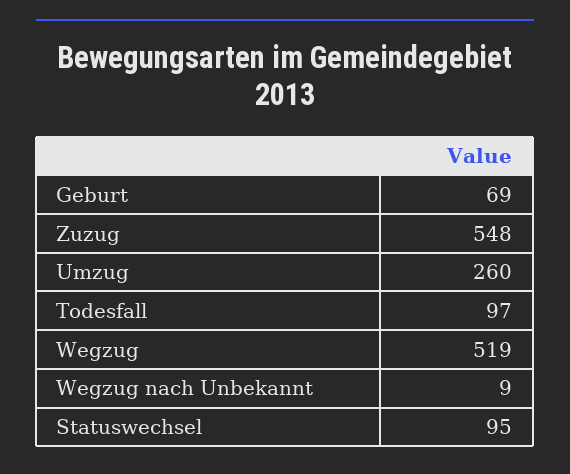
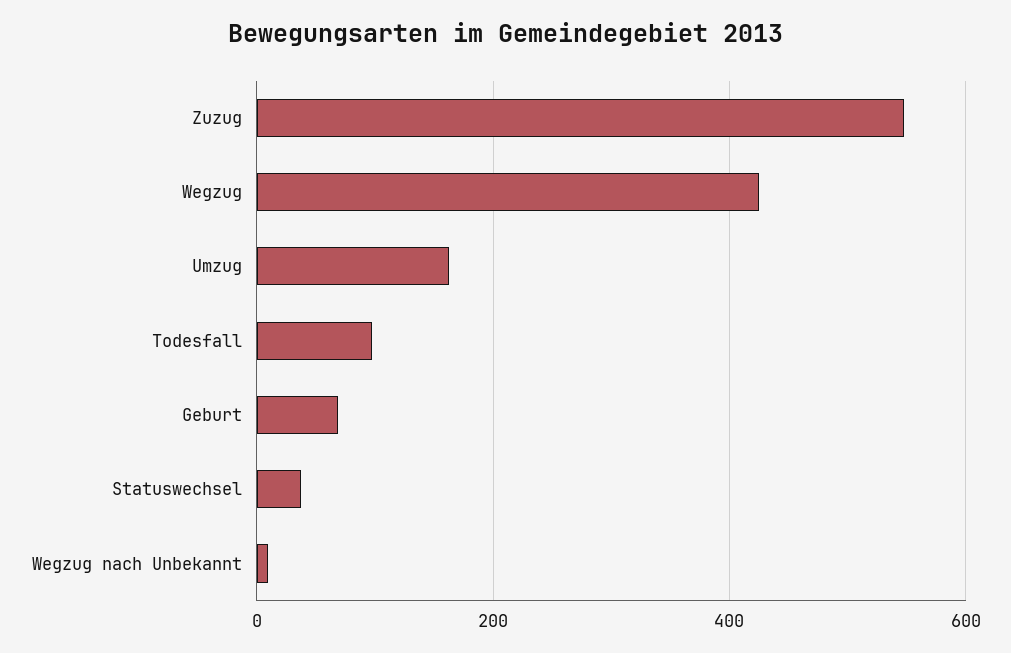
Umzug: 260 -> 160
Wegzug: 519 -> 420
Statuswechsel: 95 -> 40

